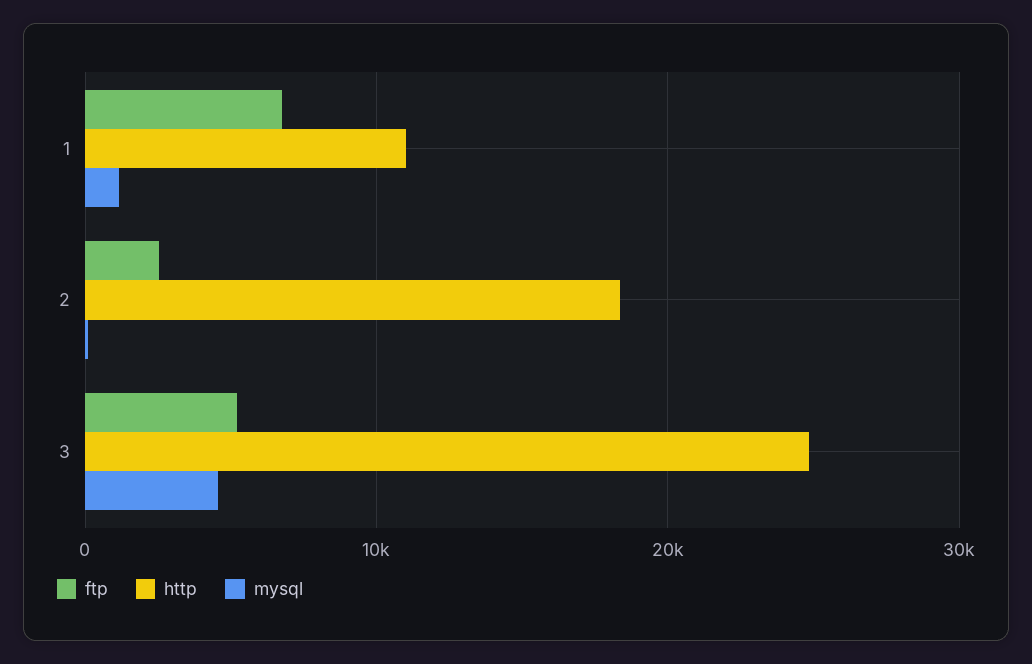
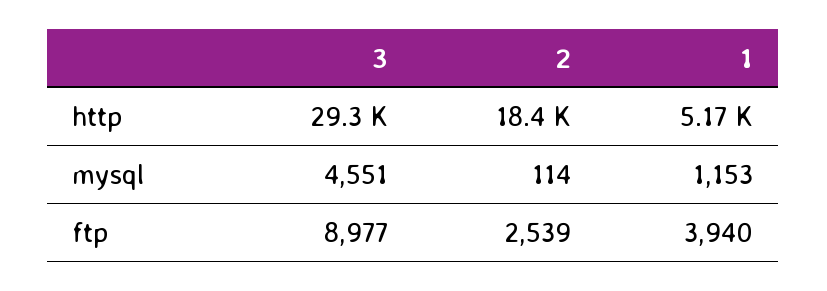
ftp, 1: 7000 -> 3940
http, 1: 11000 -> 5170
ftp, 3: 5000 -> 8977
http, 3: 25000 -> 29300

